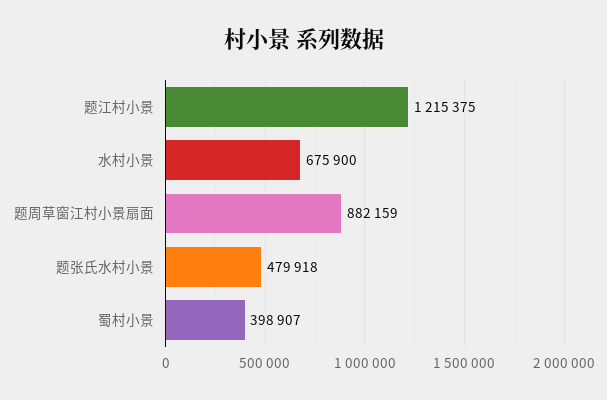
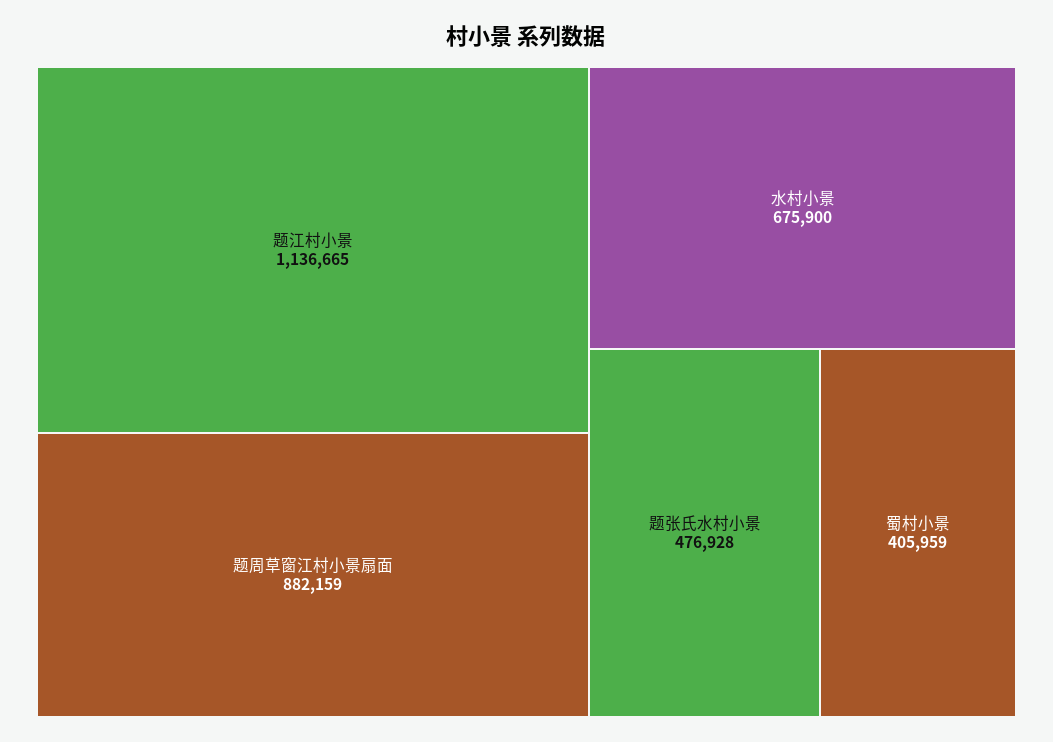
题江村小景: 1215375 -> 1136665
题张氏水村小景: 479918 -> 476928
蜀村小景: 398907 -> 405959

